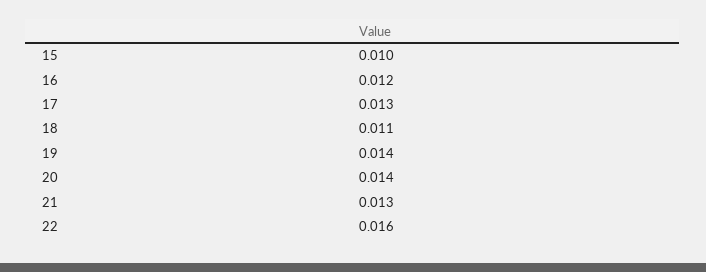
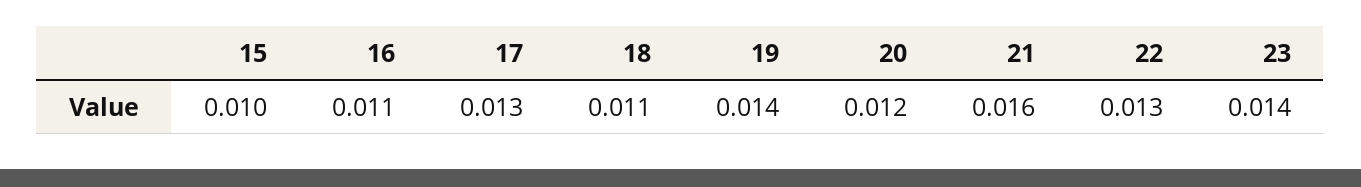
16: 0.012 -> 0.011
20: 0.014 -> 0.012
21: 0.013 -> 0.016
22: 0.016 -> 0.013
23: none -> 0.014

